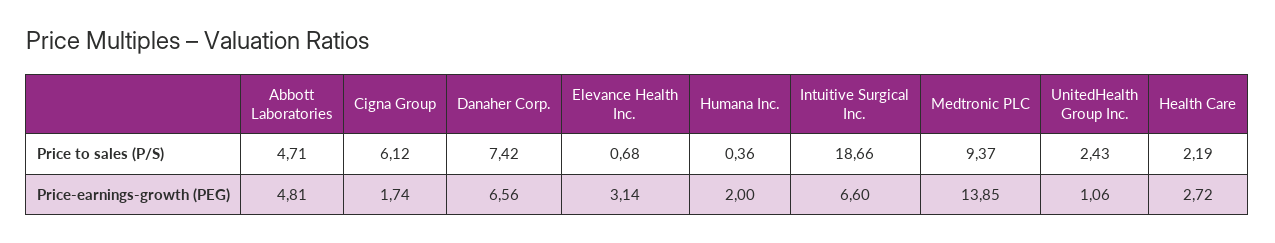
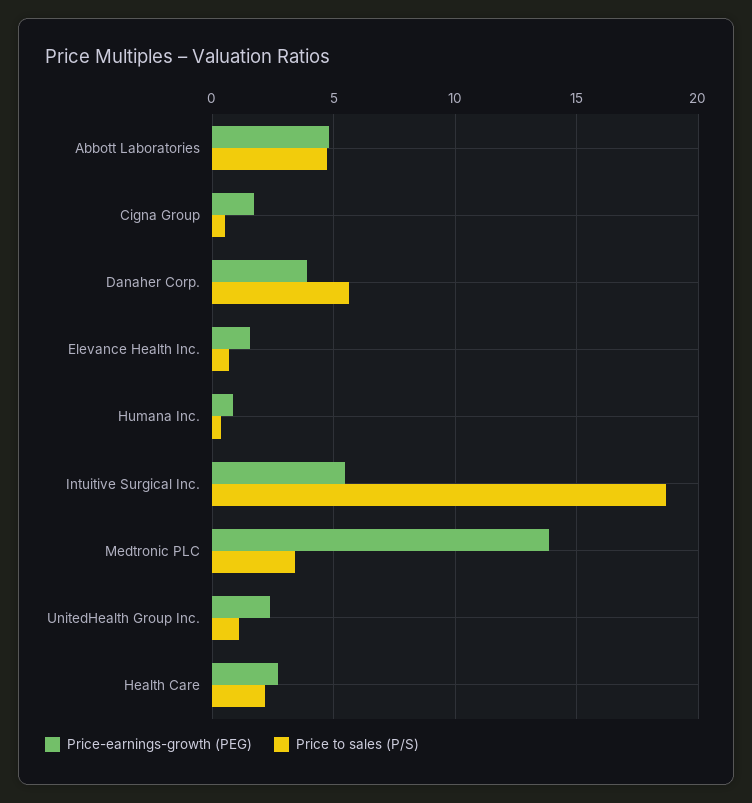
Price to sales (P/S), Cigna Group: 6.12 -> 0.5
Price to sales (P/S), Danaher Corp.: 7.42 -> 5.5
Price to sales (P/S), Medtronic PLC: 9.37 -> 3.5
Price to sales (P/S), UnitedHealth Group Inc.: 2.43 -> 1
Price-earnings-growth (PEG), Danaher Corp.: 6.56 -> 4
Price-earnings-growth (PEG), Elevance Health Inc.: 3.14 -> 1.5
Price-earnings-growth (PEG), Humana Inc.: 2 -> 1
Price-earnings-growth (PEG), Intuitive Surgical Inc.: 6.6 -> 5.5
Price-earnings-growth (PEG), UnitedHealth Group Inc.: 1.06 -> 2.5

